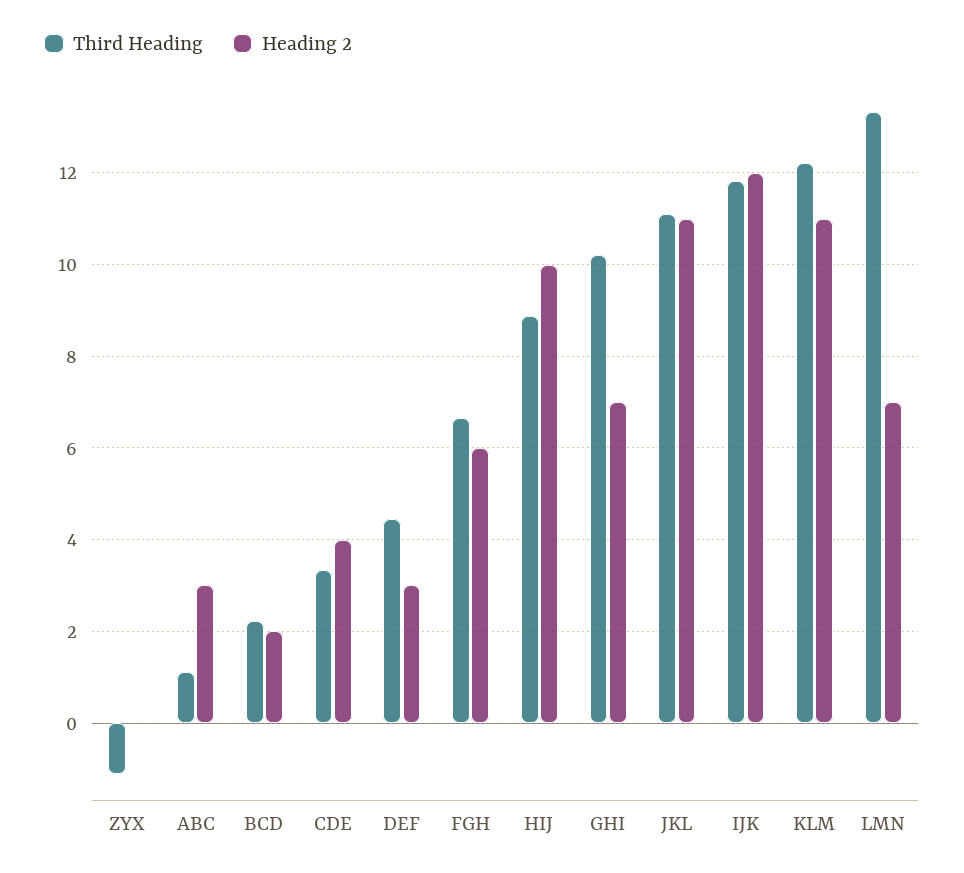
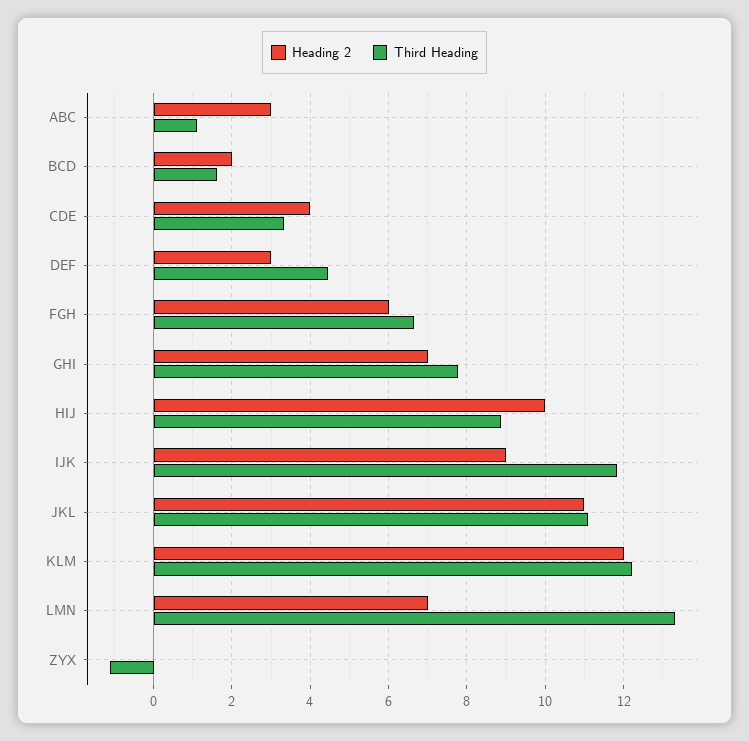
Third Heading, BCD: 2.2 -> 1.6
Third Heading, GHI: 10.2 -> 7.8
Heading 2, IJK: 12 -> 9
Heading 2, KLM: 11 -> 12

